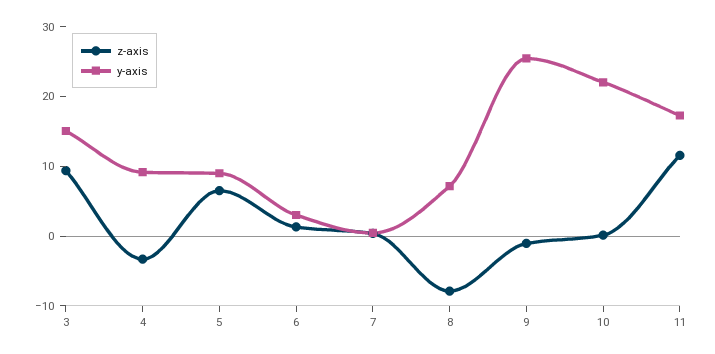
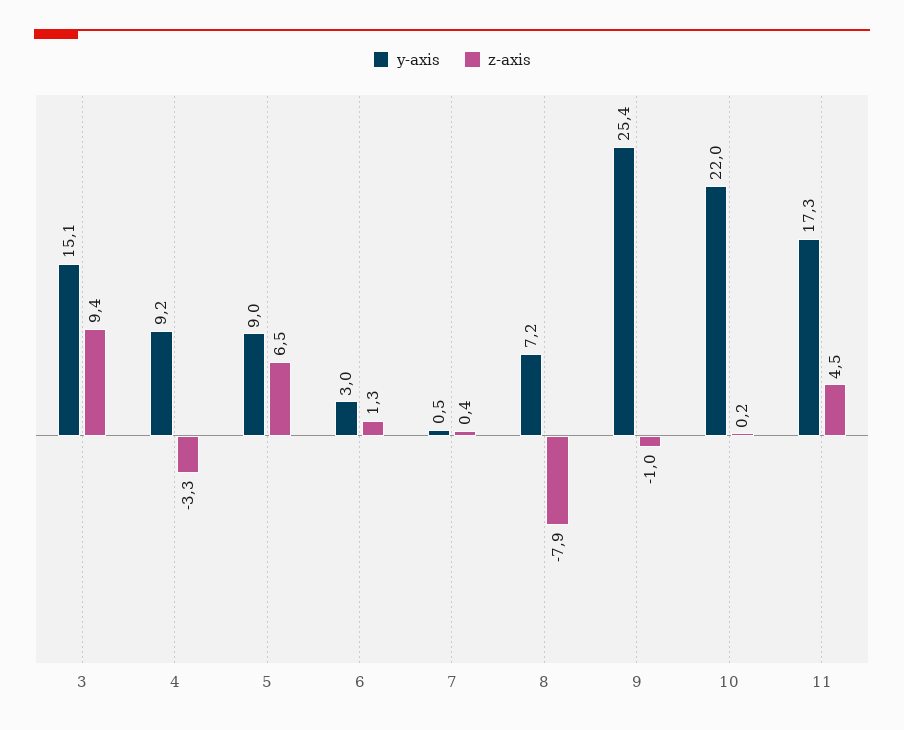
z-axis, 11: 12 -> 4.5

